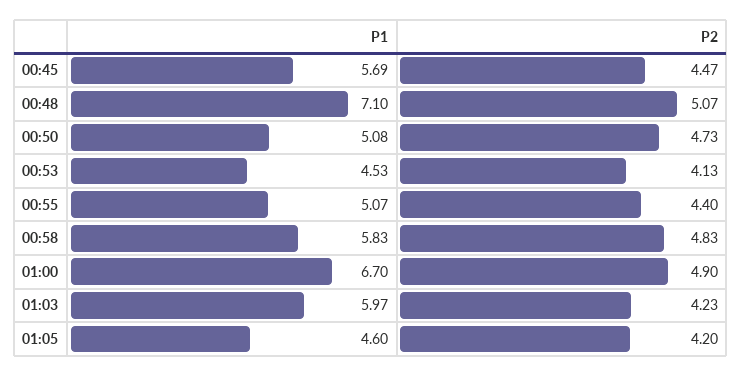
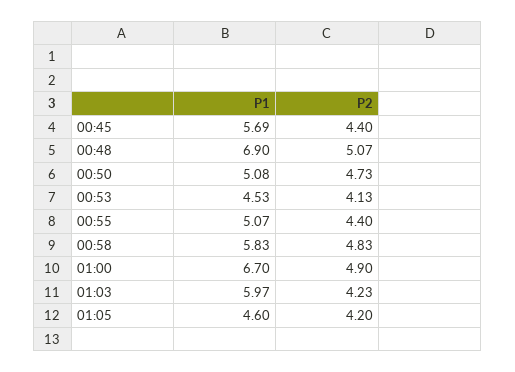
P2, 00:45: 4.47 -> 4.4
P1, 00:48: 7.1 -> 6.9

